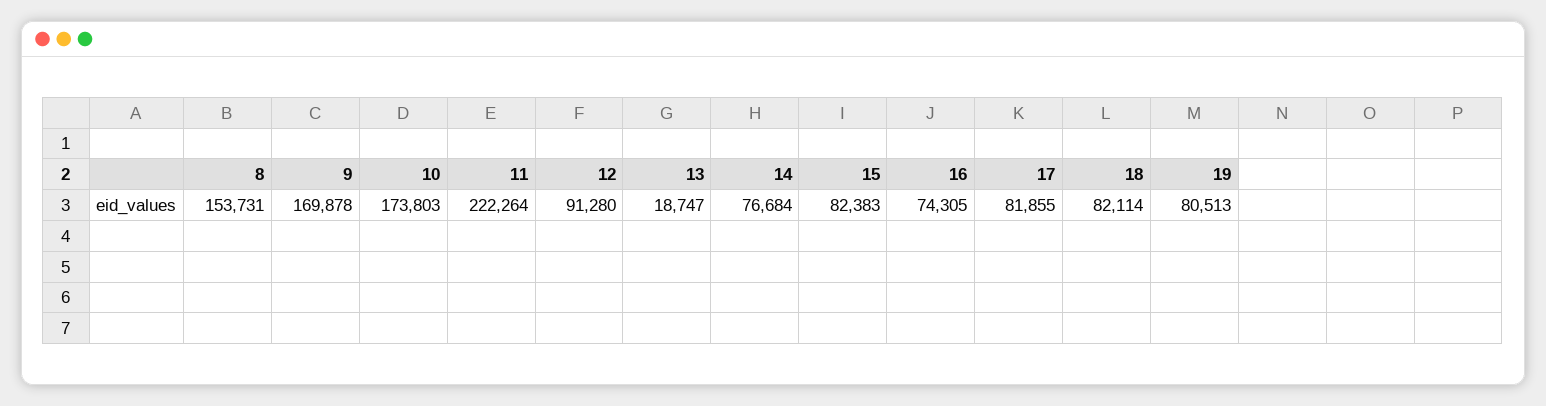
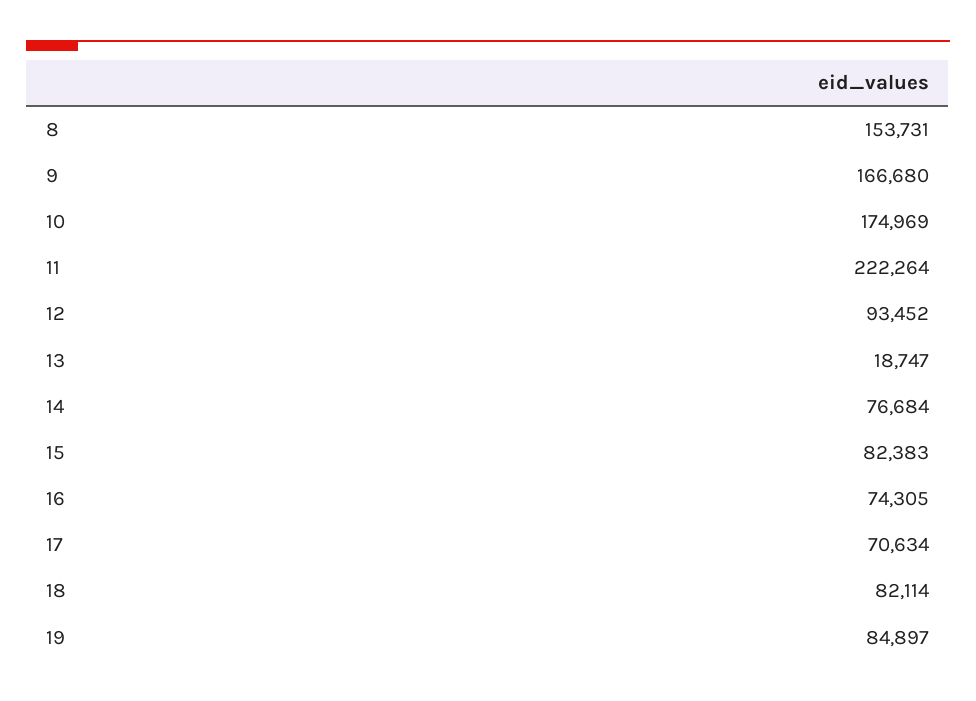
9: 169878 -> 166680
10: 173803 -> 174969
12: 91280 -> 93452
17: 81855 -> 70634
19: 80513 -> 84897

